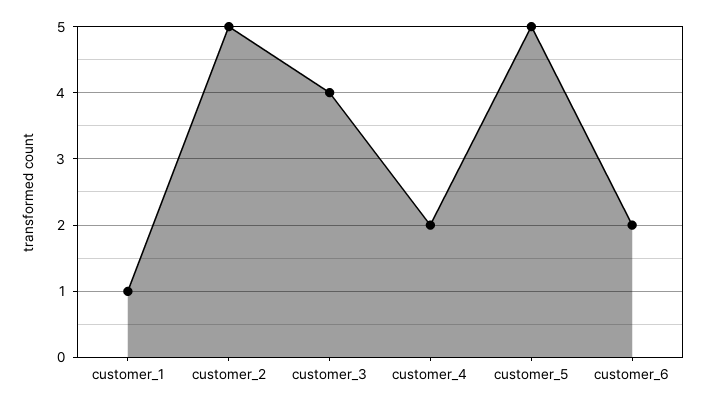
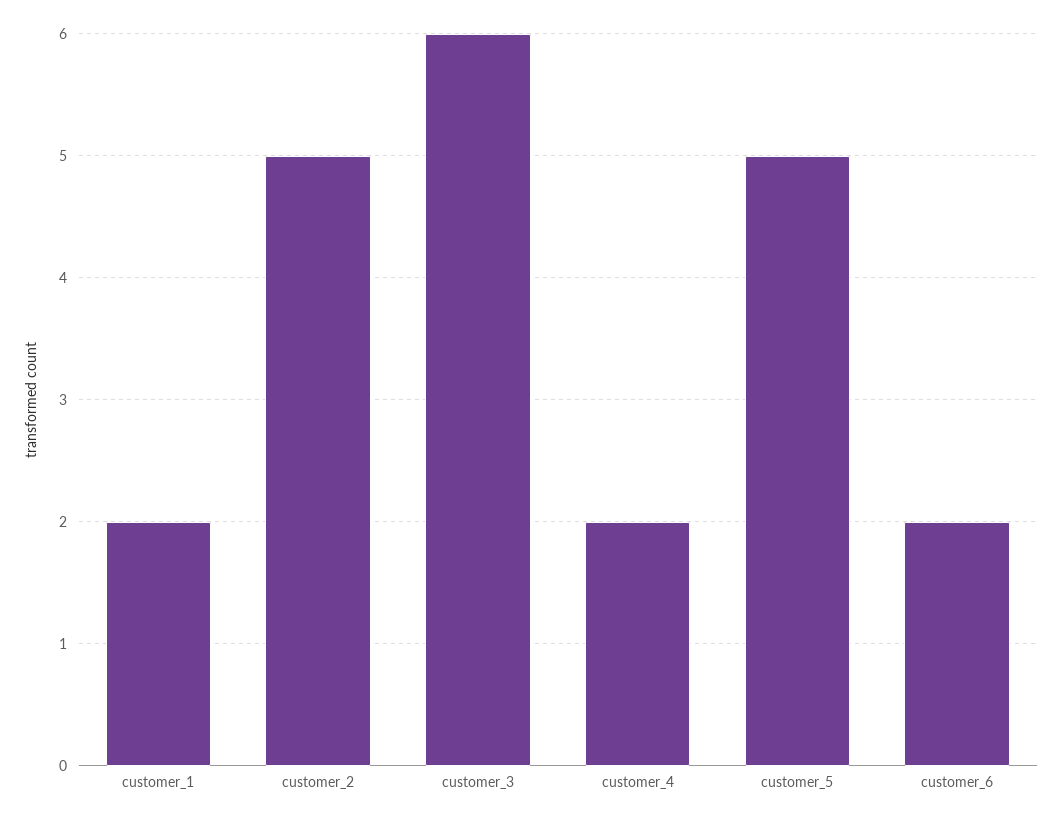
customer_1: 1 -> 2
customer_3: 4 -> 6

